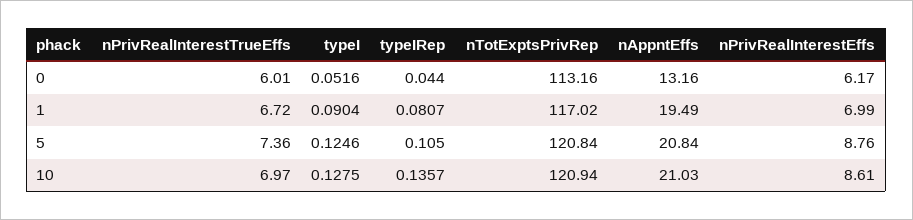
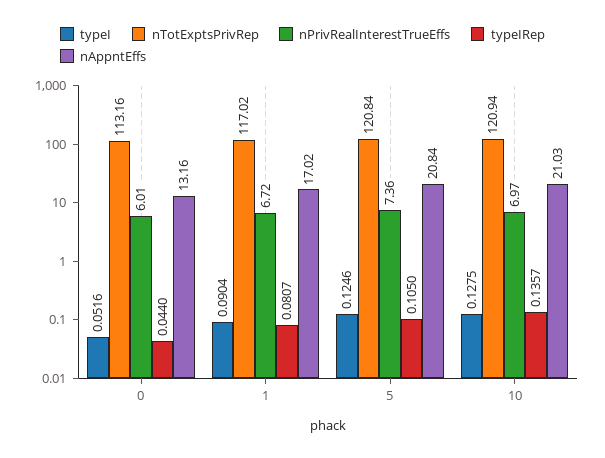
nPrivRealInterestEffs, 0: 6.17 -> none
nAppntEffs, 1: 19.49 -> 17.02
nPrivRealInterestEffs, 1: 6.99 -> none
nPrivRealInterestEffs, 5: 8.76 -> none
nPrivRealInterestEffs, 10: 8.61 -> none

